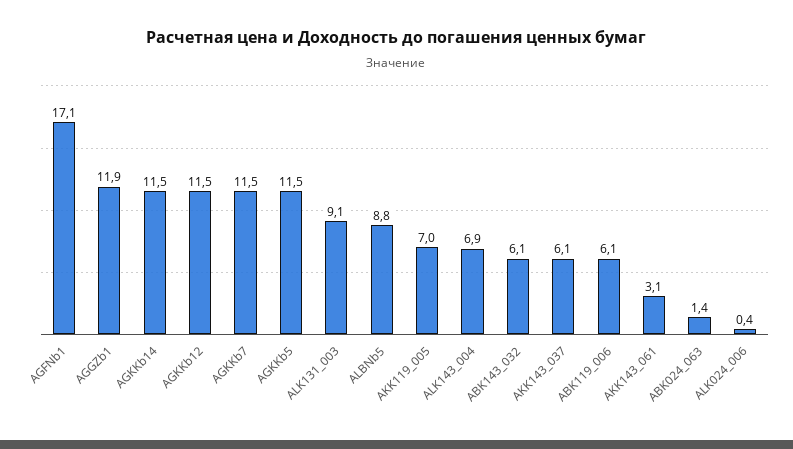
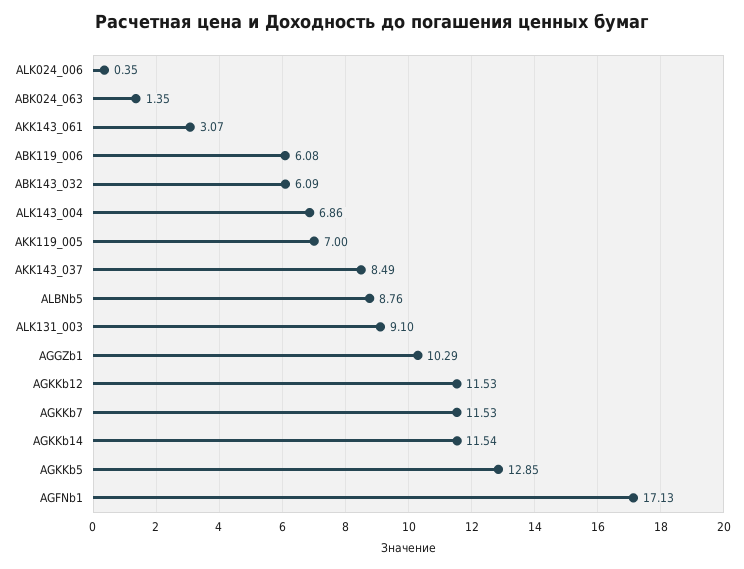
AGGZb1: 11.9 -> 10.29
AGKKb5: 11.5 -> 12.85
AKK143_037: 6.1 -> 8.49

